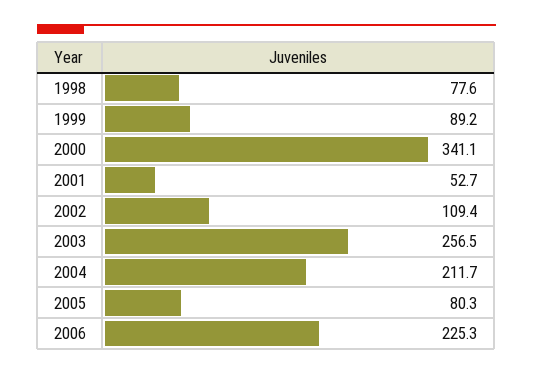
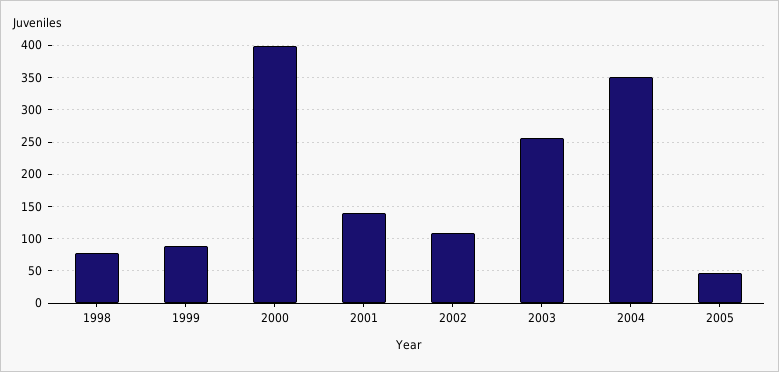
2000: 341.1 -> 400
2001: 52.7 -> 140
2004: 211.7 -> 350
2005: 80.3 -> 50
2006: 225.3 -> none

